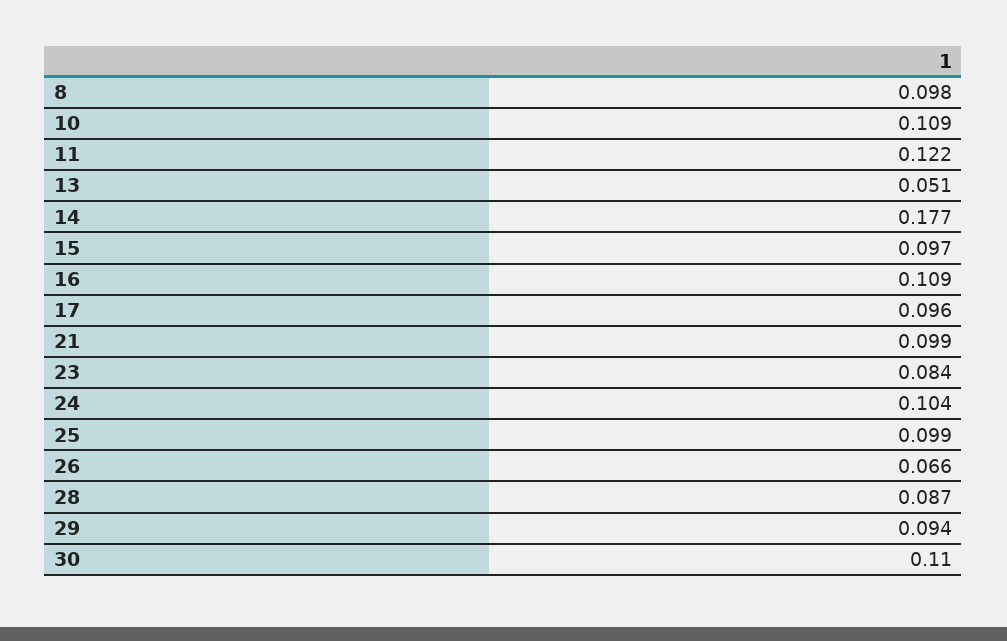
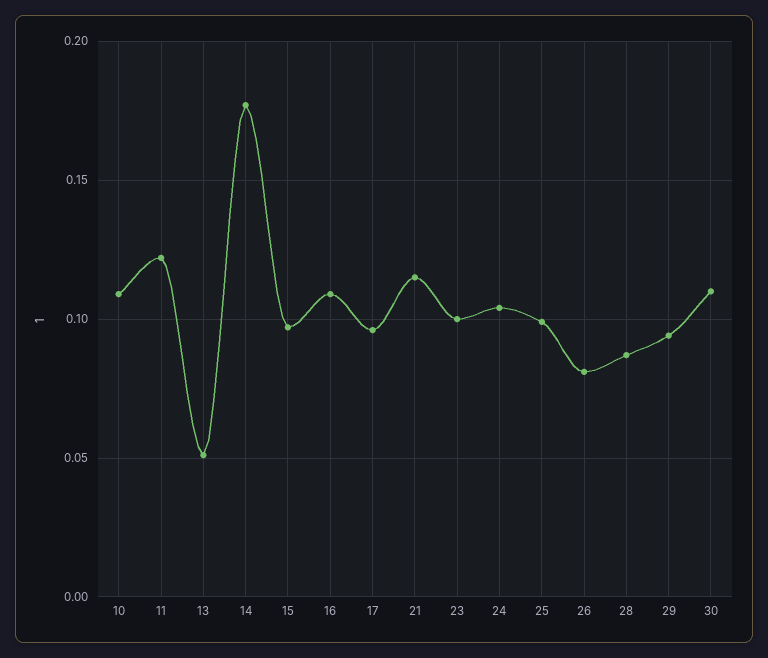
8: 0.098 -> none
21: 0.099 -> 0.115
23: 0.084 -> 0.1
26: 0.066 -> 0.08

